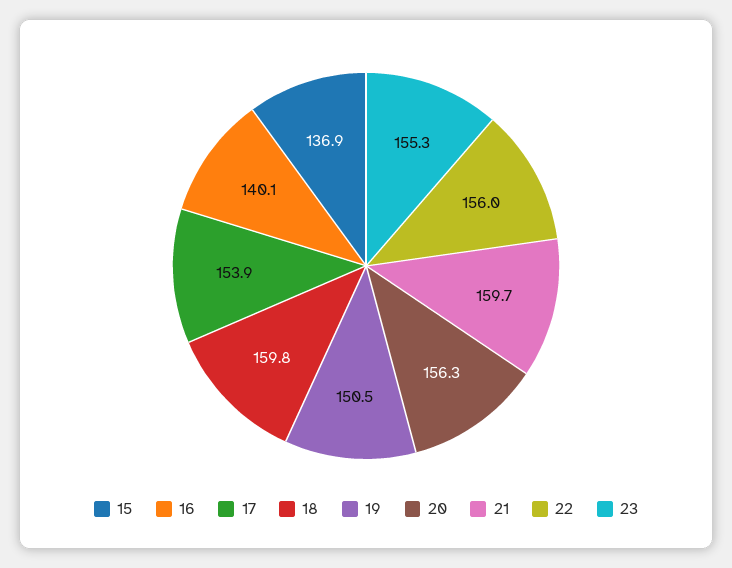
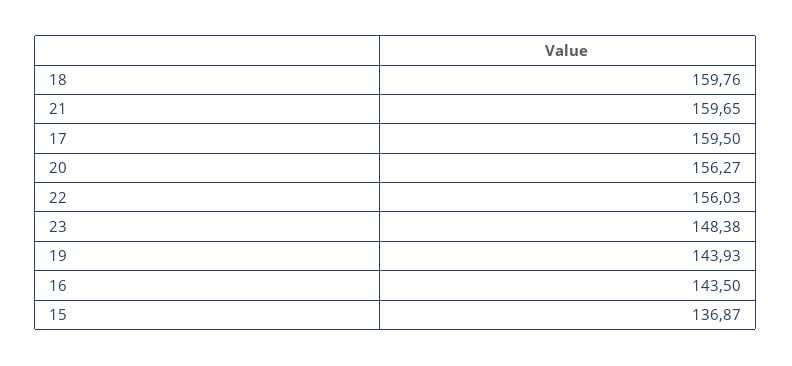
16: 140.1 -> 143.5
17: 153.9 -> 159.5
19: 150.5 -> 143.93
23: 155.3 -> 148.38

